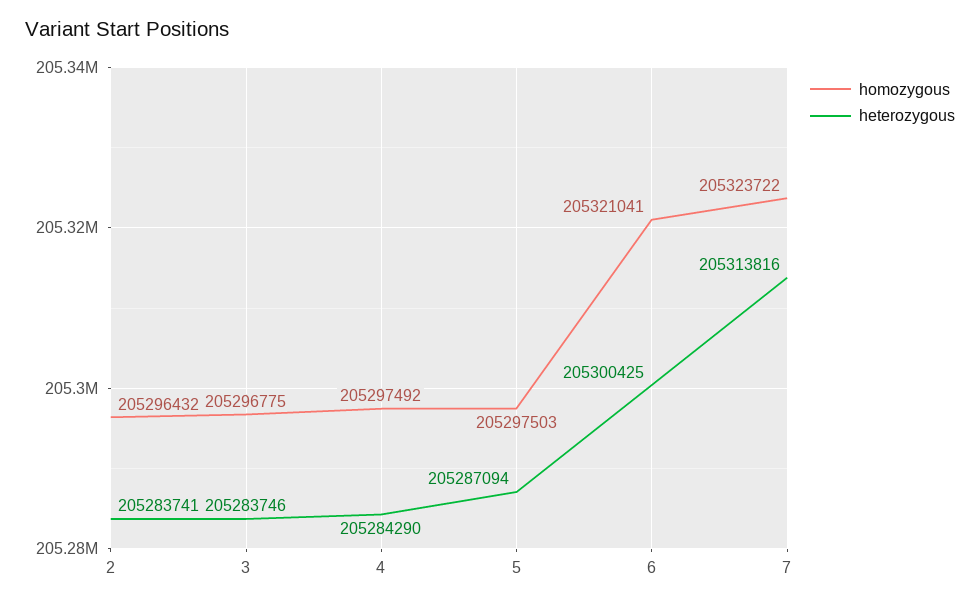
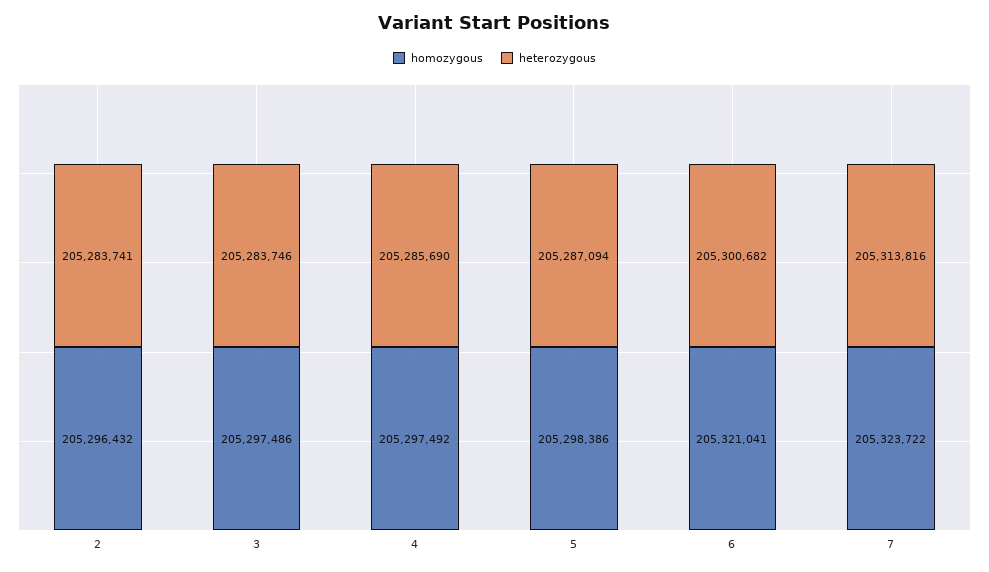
homozygous, 3: 205296775 -> 205297486
heterozygous, 4: 205284290 -> 205285690
homozygous, 5: 205297503 -> 205298386
heterozygous, 6: 205300425 -> 205300682

